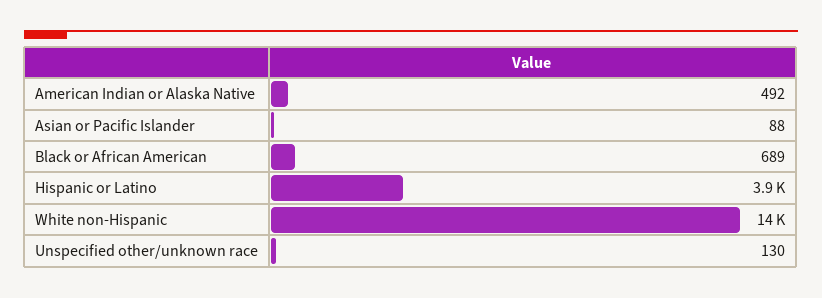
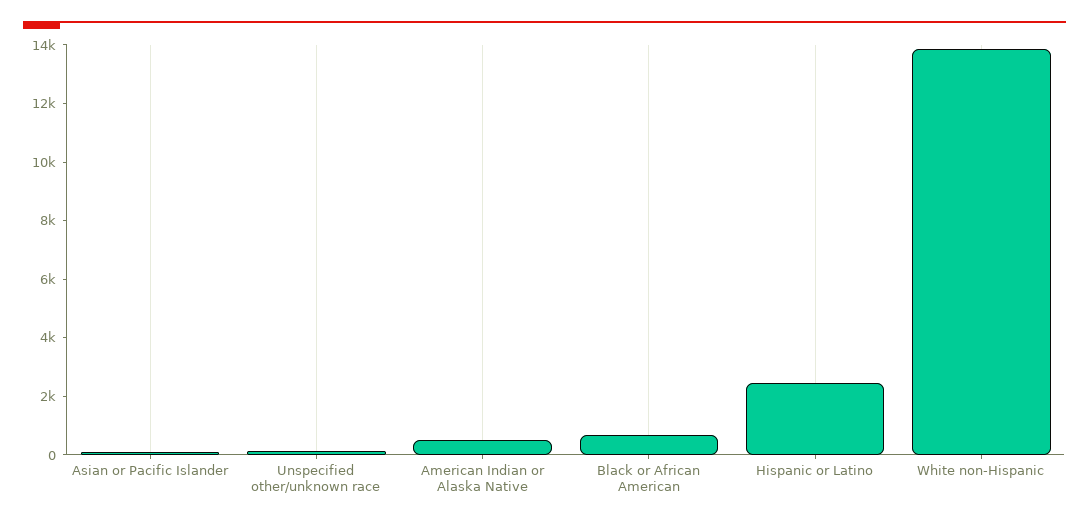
Hispanic or Latino: 3900 -> 2500

